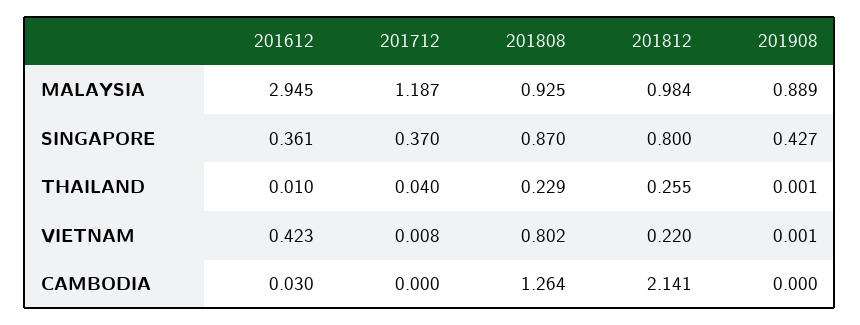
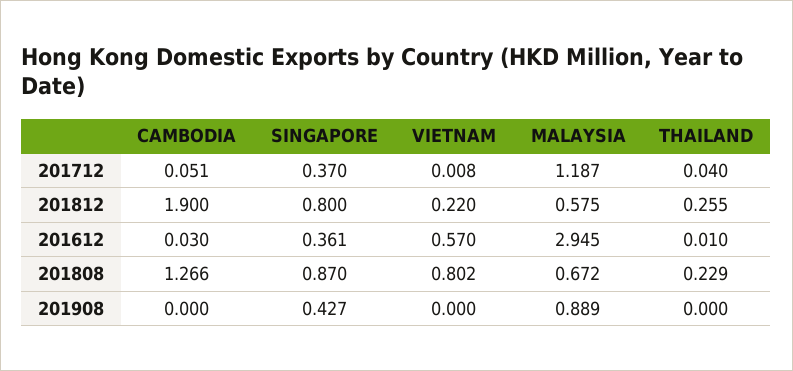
201808, MALAYSIA: 0.925 -> 0.672
201812, MALAYSIA: 0.984 -> 0.575
201908, THAILAND: 0.001 -> 0
201612, VIETNAM: 0.423 -> 0.57
201908, VIETNAM: 0.001 -> 0
201712, CAMBODIA: 0 -> 0.051
201808, CAMBODIA: 1.264 -> 1.266
201812, CAMBODIA: 2.141 -> 1.9

